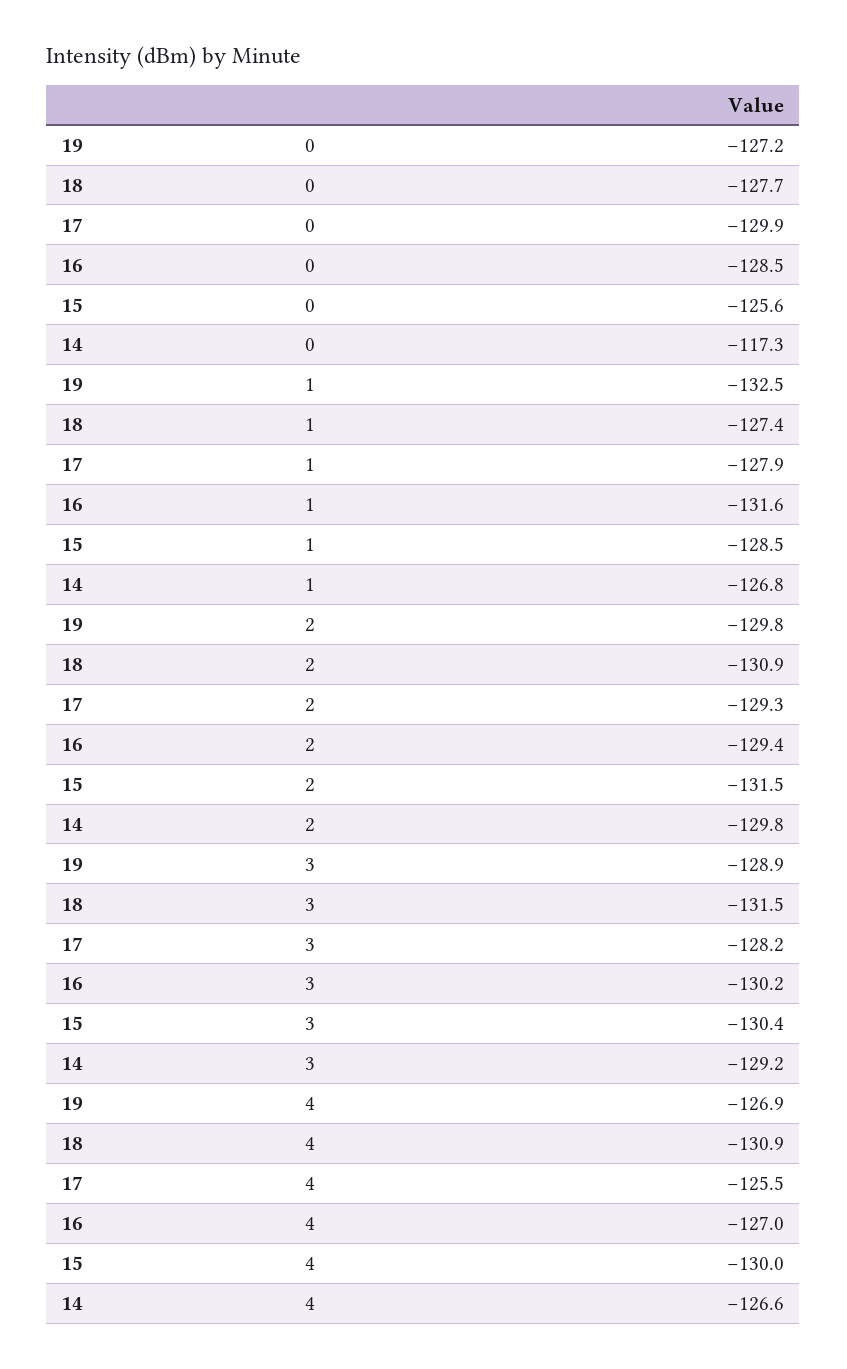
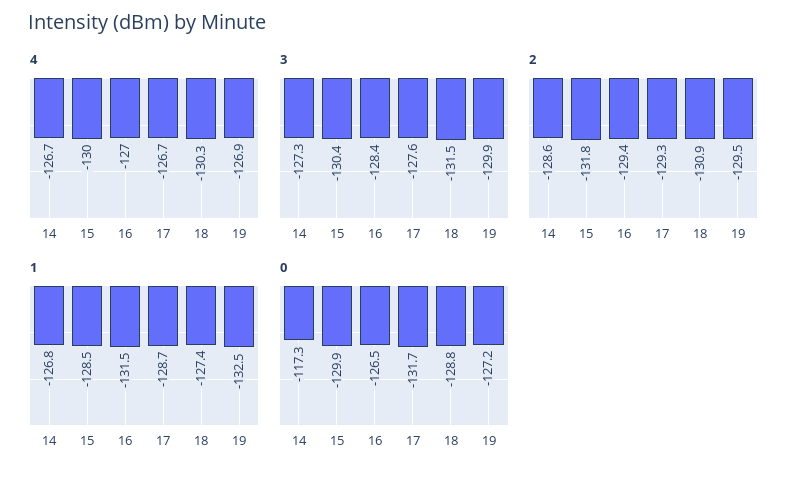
0, 18: -127.7 -> -128.8
0, 17: -129.9 -> -131.7
0, 16: -128.5 -> -126.5
0, 15: -125.6 -> -129.9
1, 17: -127.9 -> -128.7
1, 16: -131.6 -> -131.5
2, 19: -129.8 -> -129.5
2, 15: -131.5 -> -131.8
2, 14: -129.8 -> -128.6
3, 19: -128.9 -> -129.9
3, 17: -128.2 -> -127.6
3, 16: -130.2 -> -128.4
3, 14: -129.2 -> -127.3
4, 18: -130.9 -> -130.3
4, 17: -125.5 -> -126.7
4, 14: -126.6 -> -126.7

